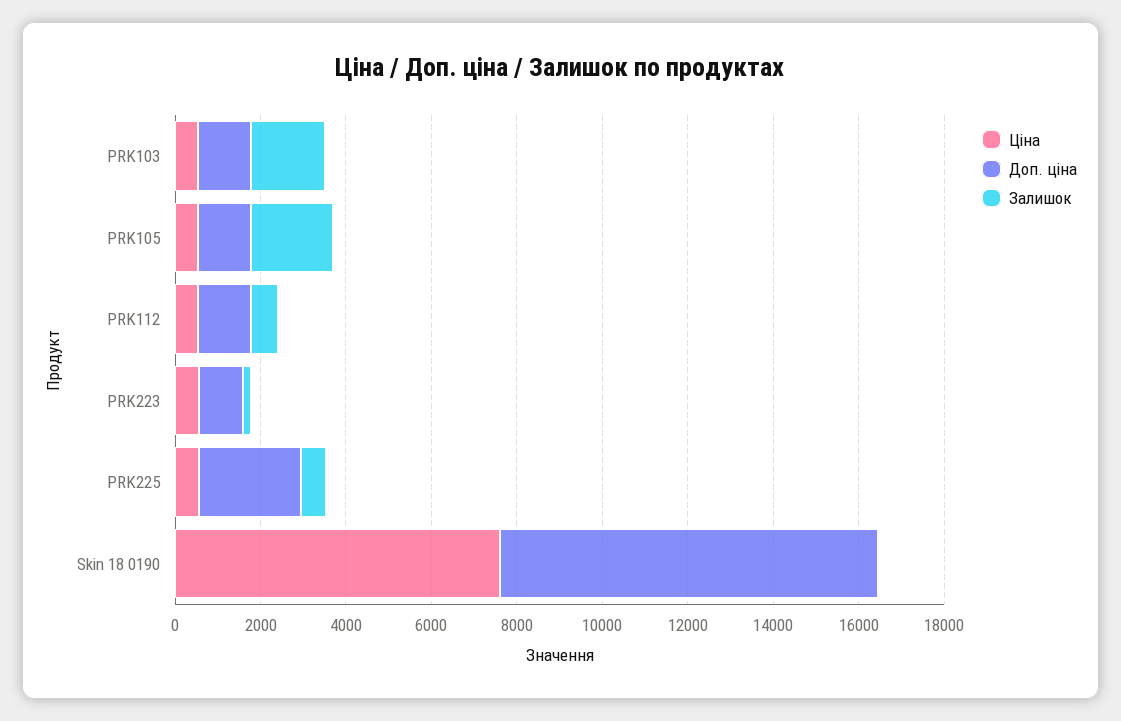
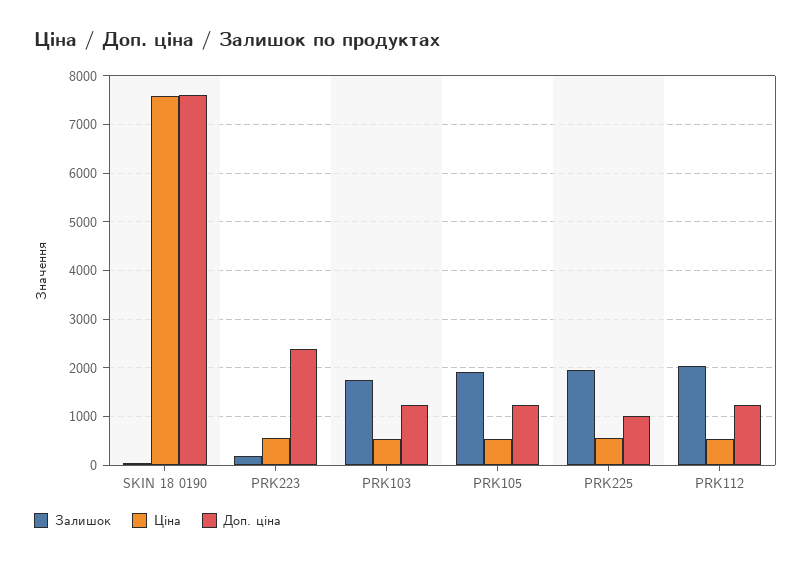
Залишок, PRK112: 500 -> 2000
Доп. ціна, PRK223: 1000 -> 2400
Доп. ціна, PRK225: 2500 -> 1000
Залишок, PRK225: 500 -> 2000
Доп. ціна, Skin 18 0190: 9000 -> 7600

